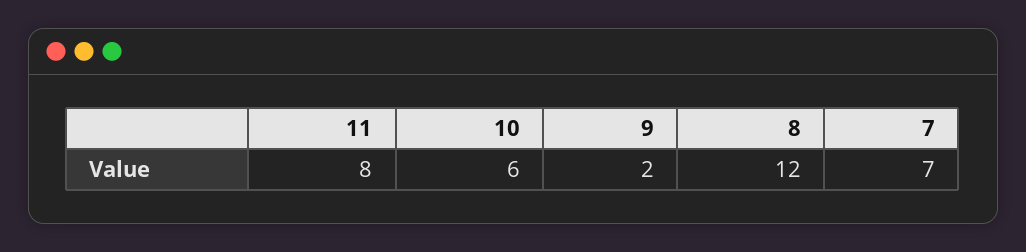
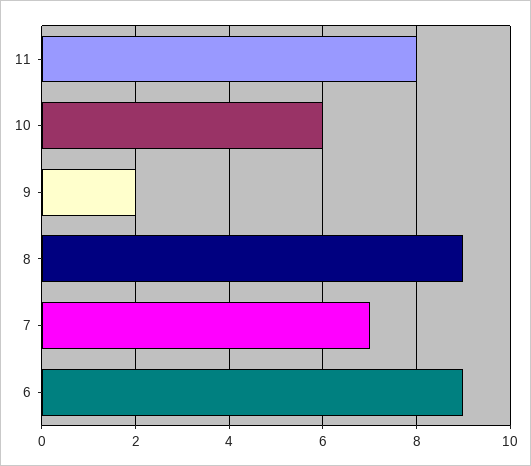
8: 12 -> 9
6: none -> 9

